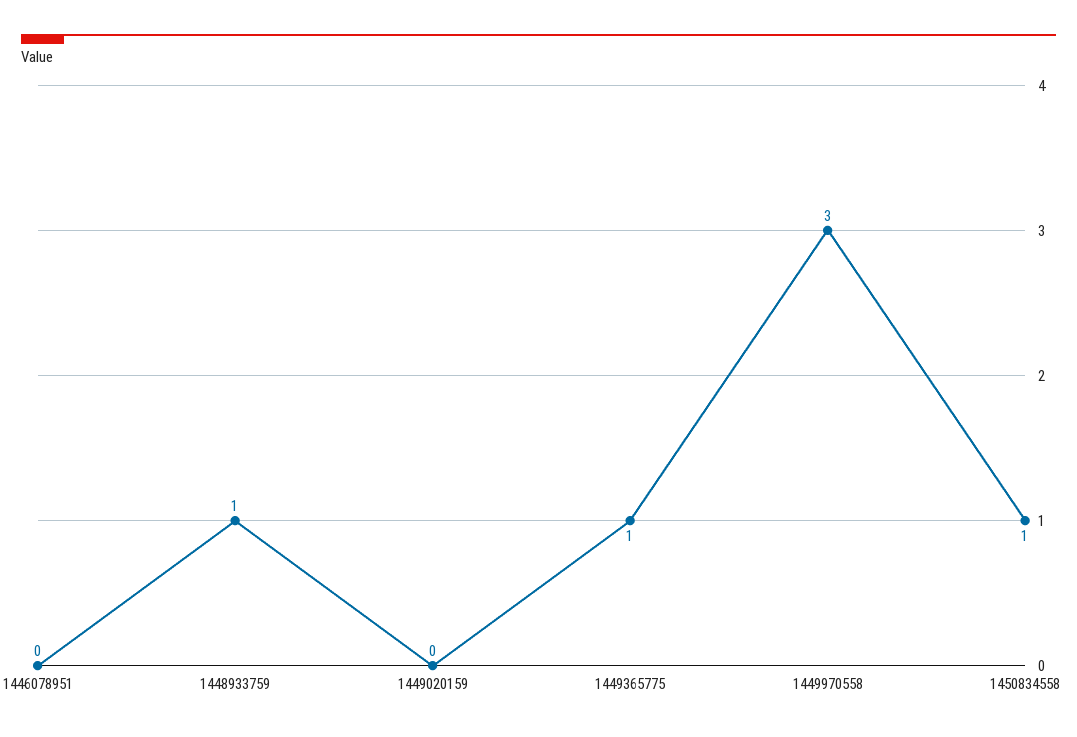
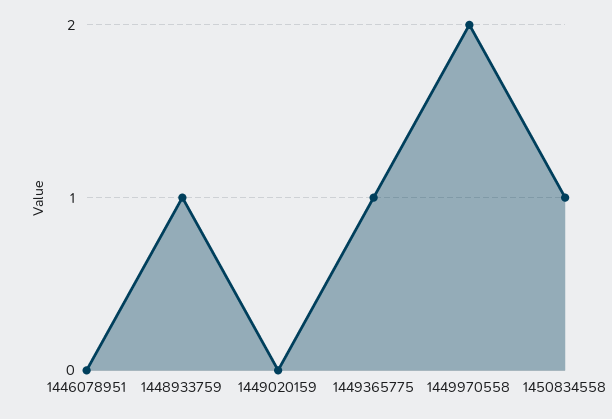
1449970558: 3 -> 2

